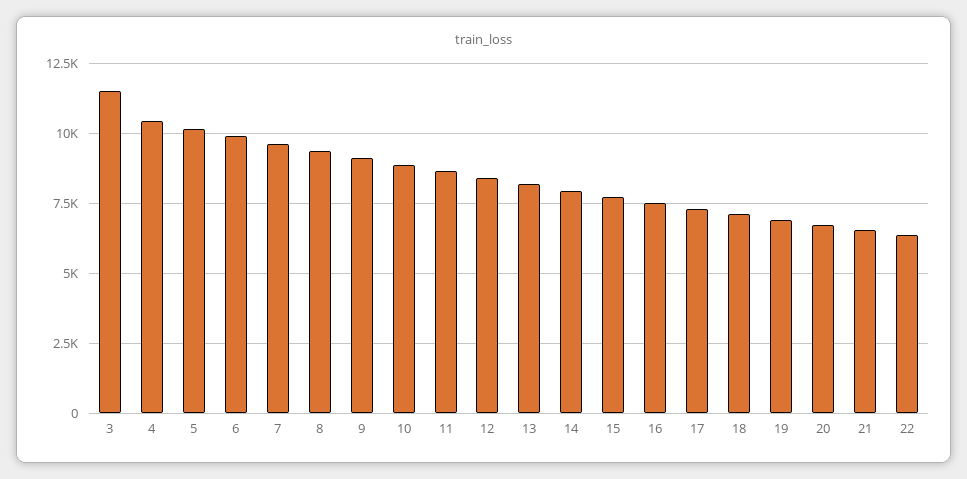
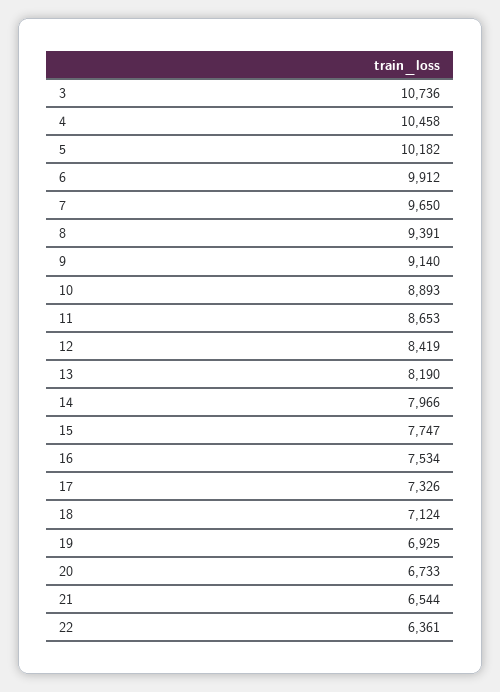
3: 11500 -> 10736

